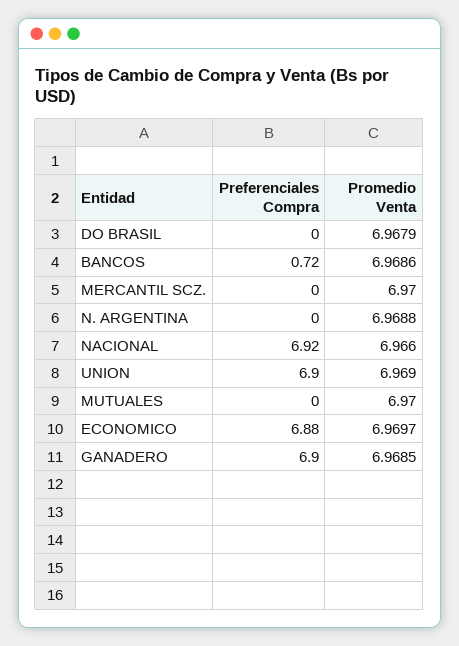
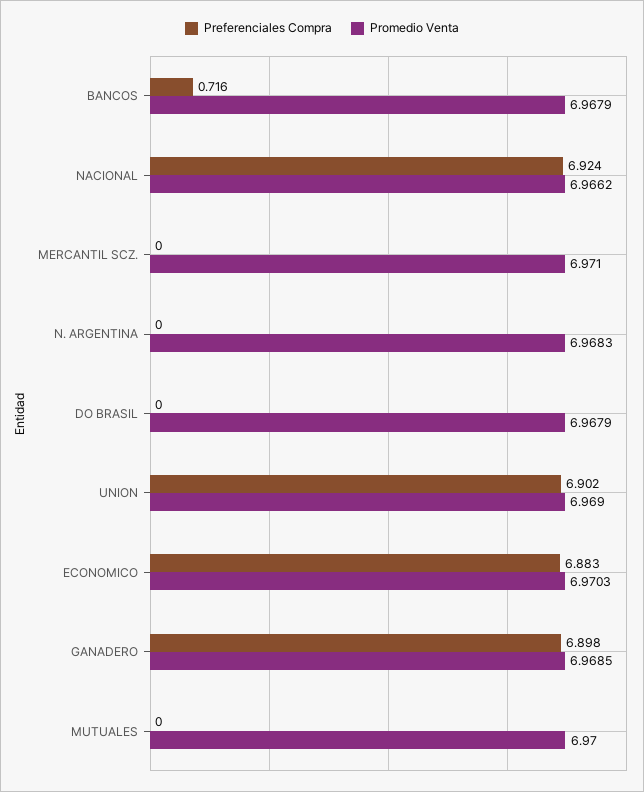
Promedio Venta, BANCOS: 6.9686 -> 6.9679
Promedio Venta, MERCANTIL SCZ.: 6.97 -> 6.971
Promedio Venta, N. ARGENTINA: 6.9688 -> 6.9683
Promedio Venta, NACIONAL: 6.966 -> 6.9662
Promedio Venta, ECONOMICO: 6.9697 -> 6.9703

